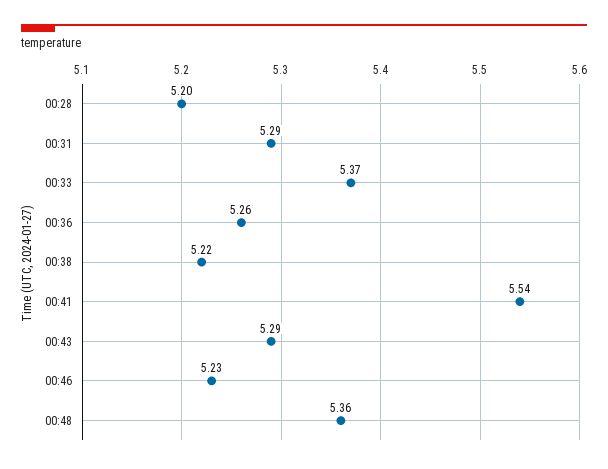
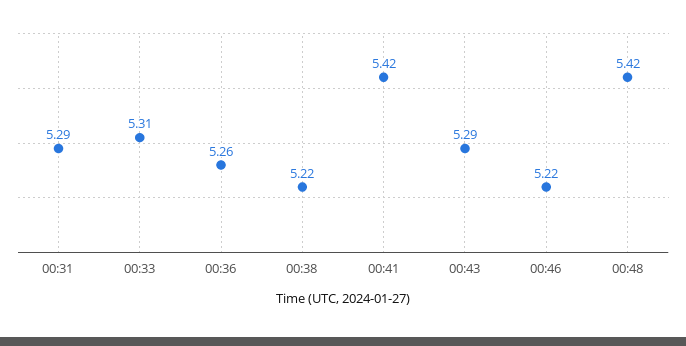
00:28: 5.2 -> none
00:33: 5.37 -> 5.31
00:41: 5.54 -> 5.42
00:46: 5.23 -> 5.22
00:48: 5.36 -> 5.42

